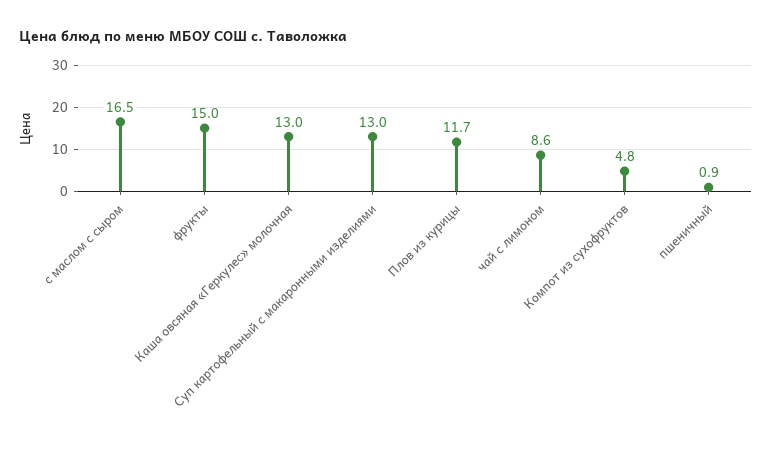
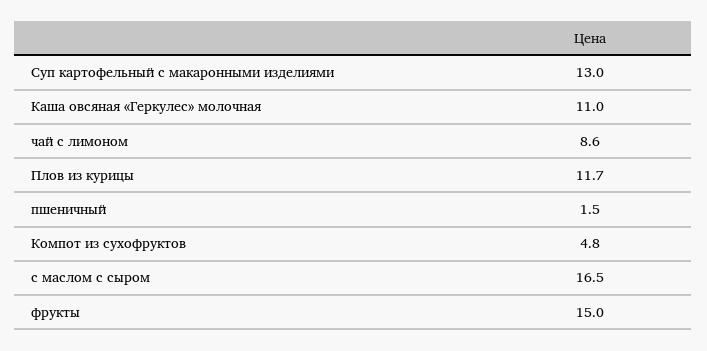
Каша овсяная «Геркулес» молочная: 13 -> 11
пшеничный: 0.9 -> 1.5

